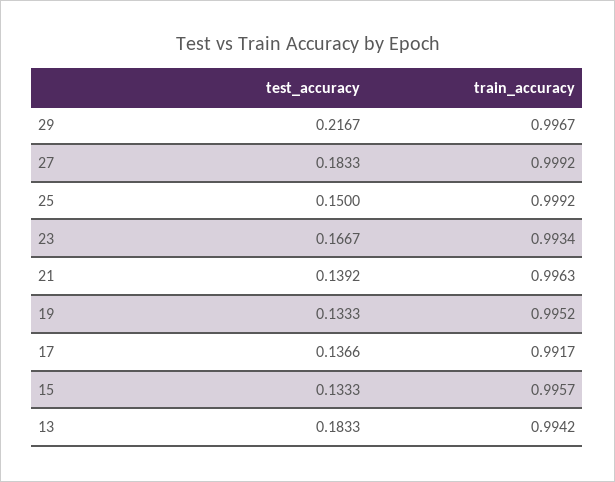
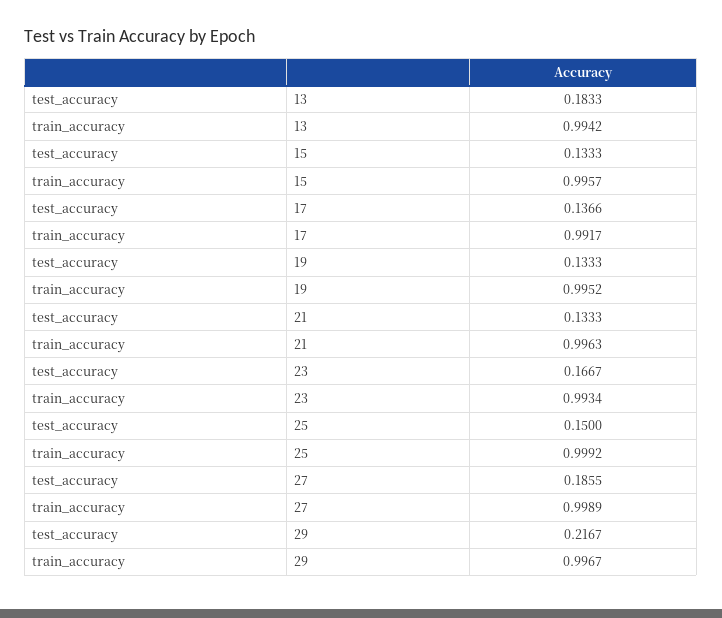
test_accuracy, 27: 0.1833 -> 0.1855
train_accuracy, 27: 0.9992 -> 0.9989
test_accuracy, 21: 0.1392 -> 0.1333

